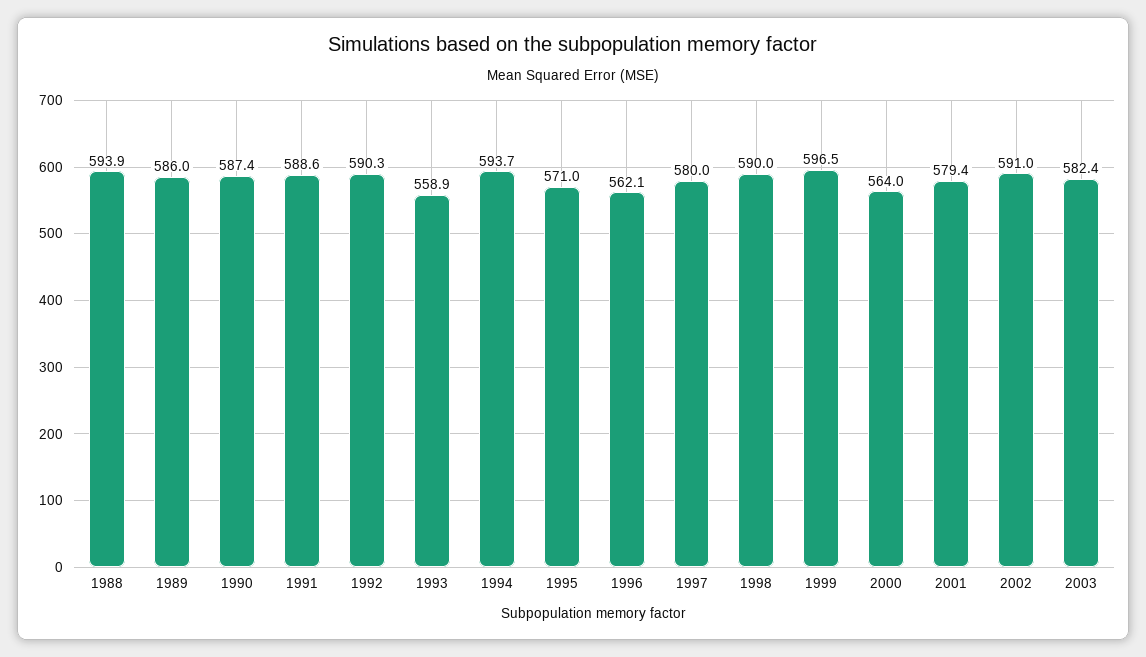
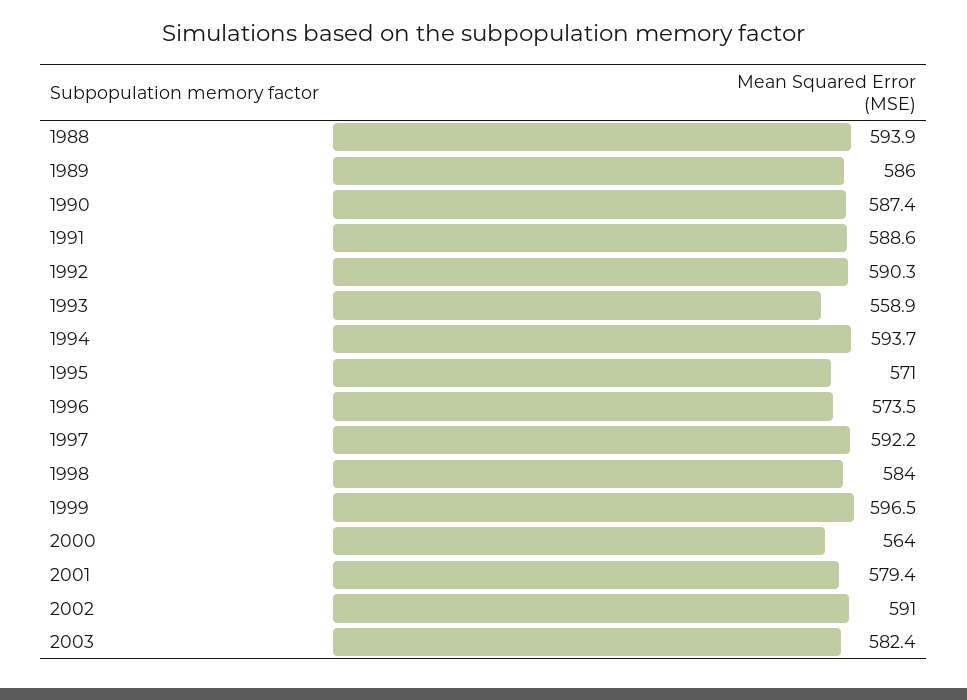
1996: 562.1 -> 573.5
1997: 580 -> 592.2
1998: 590 -> 584

